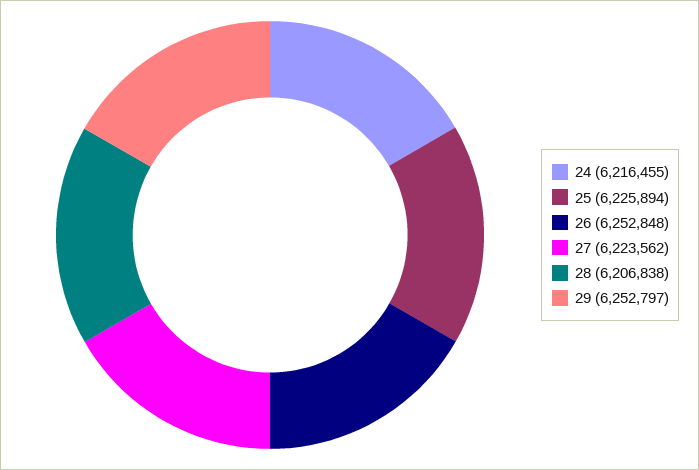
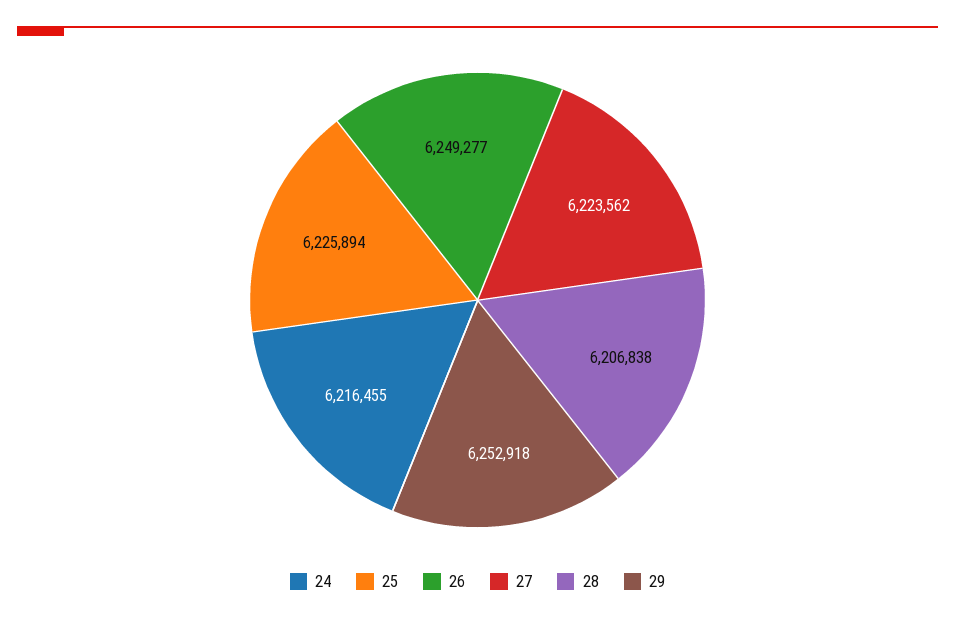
26: 6252848 -> 6249277
29: 6252797 -> 6252918

